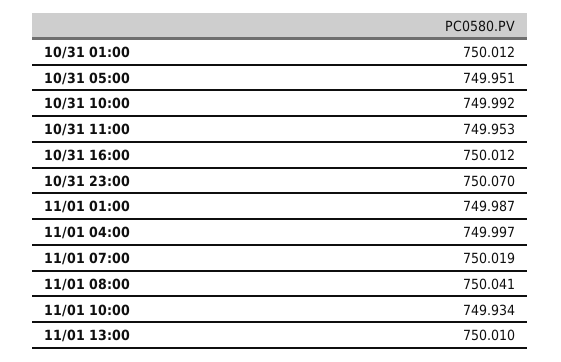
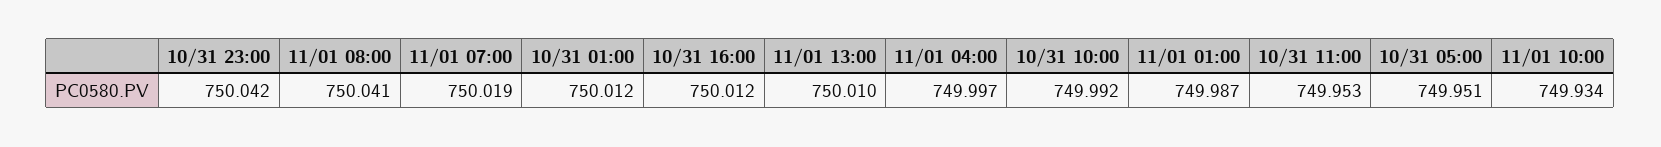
10/31 23:00: 750.07 -> 750.042

